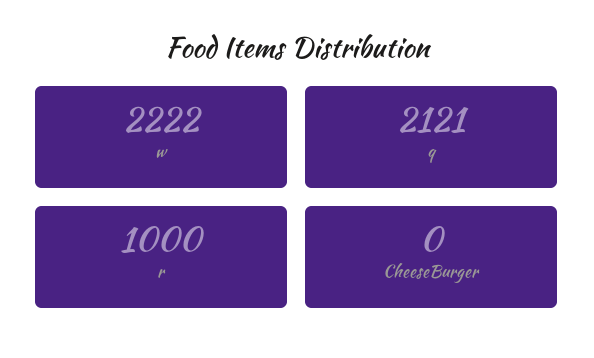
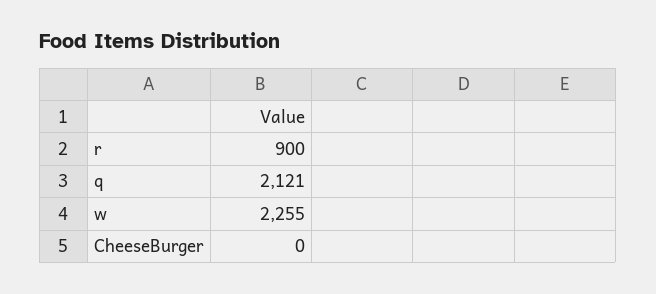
w: 2222 -> 2255
r: 1000 -> 900

